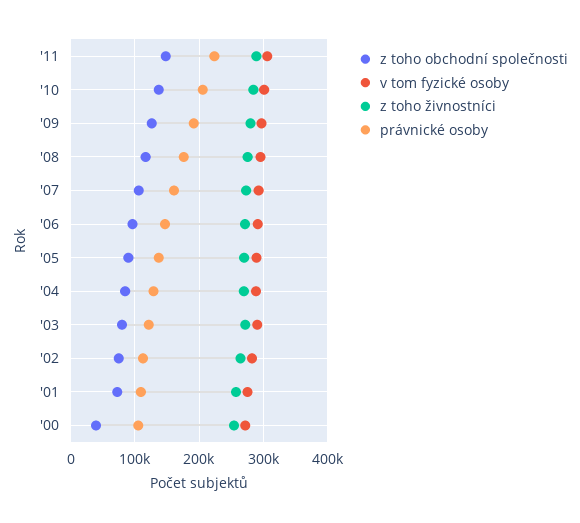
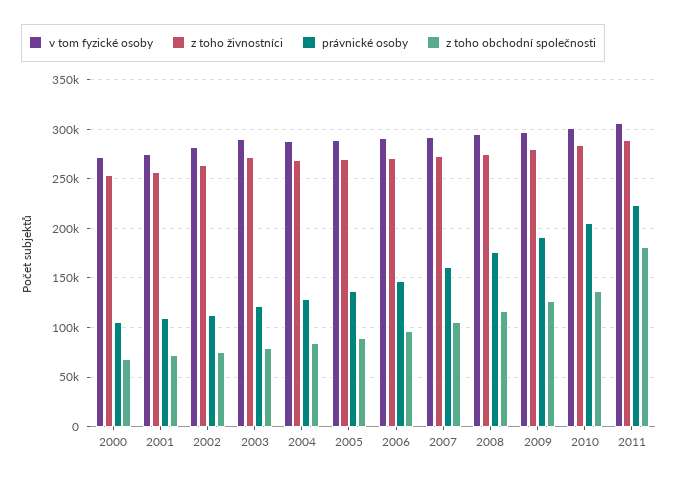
z toho obchodní společnosti, '11: 150000 -> 180000
z toho obchodní společnosti, '00: 40000 -> 70000

